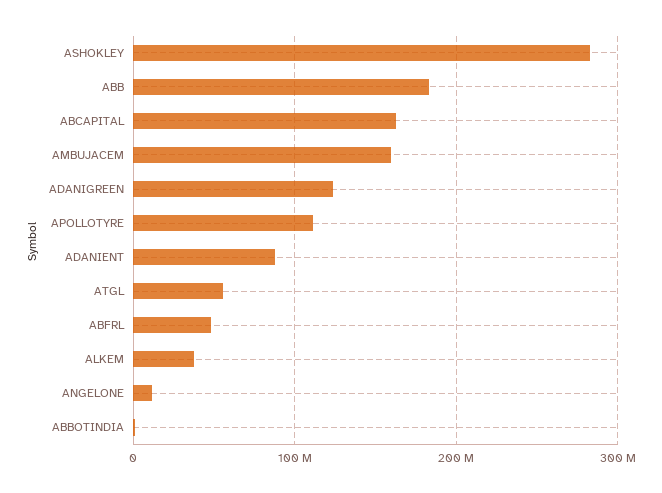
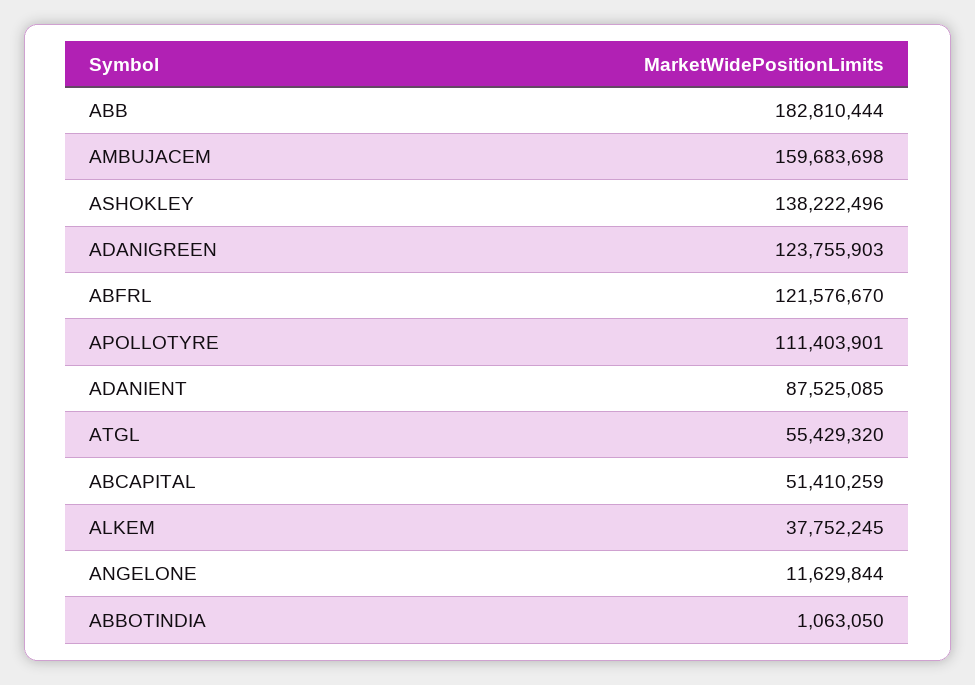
ASHOKLEY: 280000000 -> 138222496
ABCAPITAL: 160000000 -> 51410259
ABFRL: 50000000 -> 121576670

